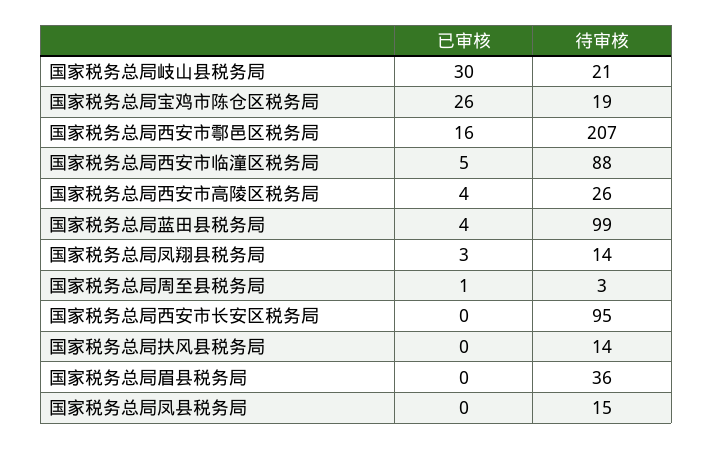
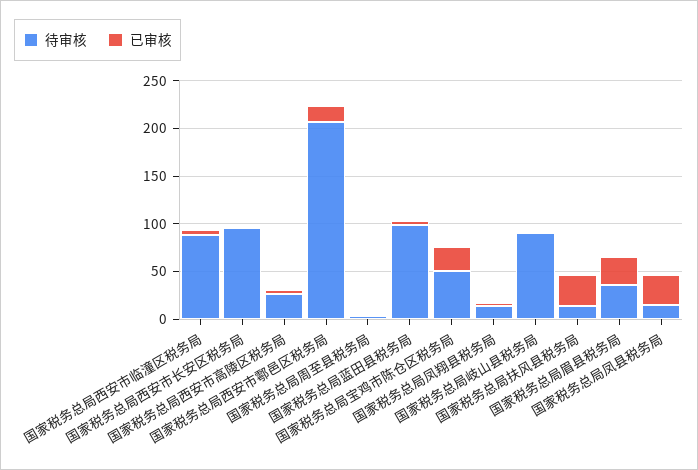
已审核, 国家税务总局岐山县税务局: 30 -> 0
待审核, 国家税务总局岐山县税务局: 21 -> 90
待审核, 国家税务总局宝鸡市陈仓区税务局: 19 -> 50
已审核, 国家税务总局扶风县税务局: 0 -> 30
已审核, 国家税务总局眉县税务局: 0 -> 30
已审核, 国家税务总局凤县税务局: 0 -> 30

